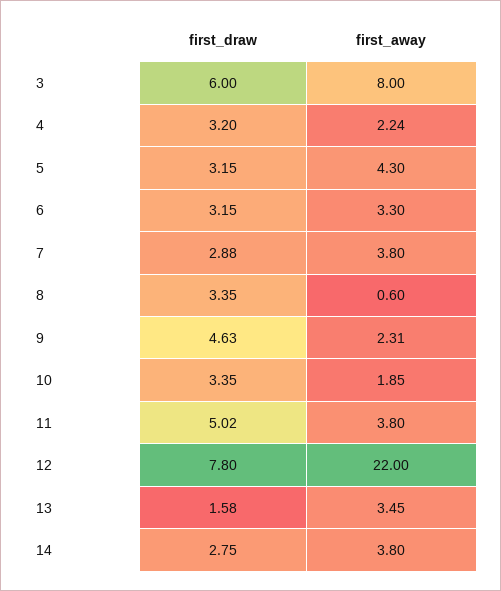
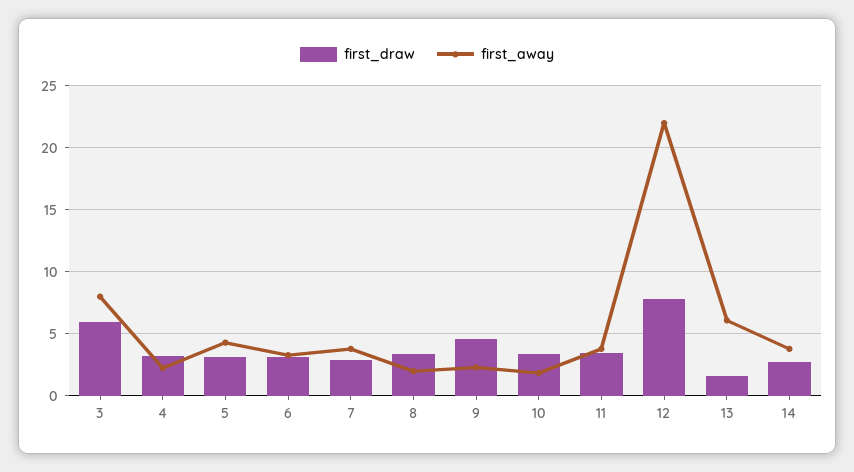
first_away, 8: 0.6 -> 2
first_draw, 11: 5.02 -> 3.5
first_away, 13: 3.45 -> 6

